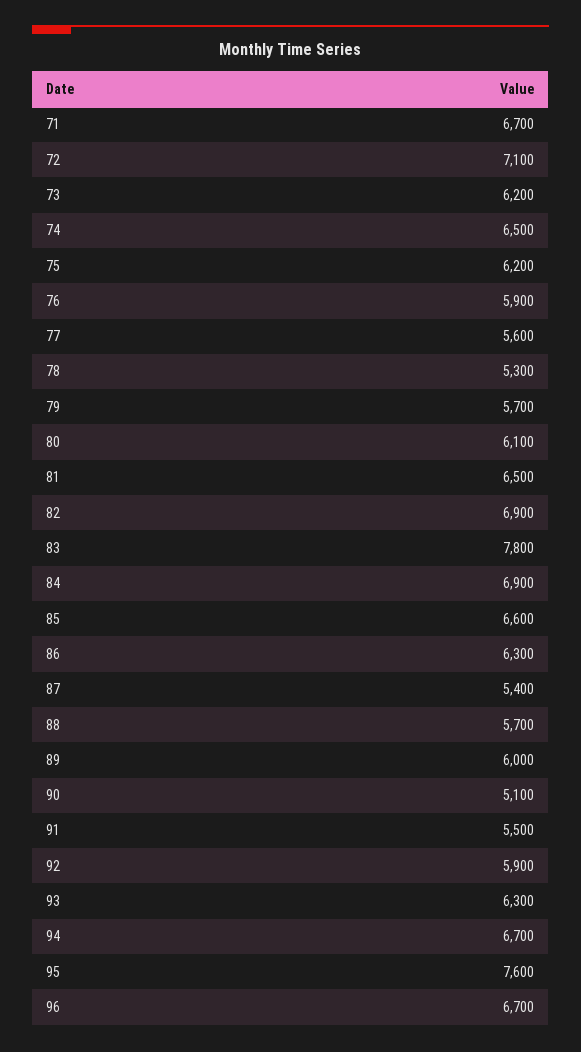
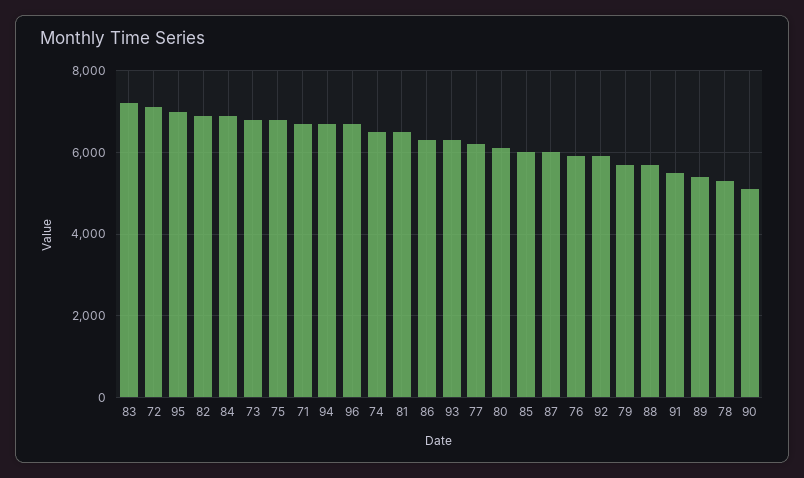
73: 6200 -> 6800
75: 6200 -> 6800
77: 5600 -> 6200
83: 7800 -> 7200
85: 6600 -> 6000
87: 5400 -> 6000
89: 6000 -> 5400
95: 7600 -> 7000

